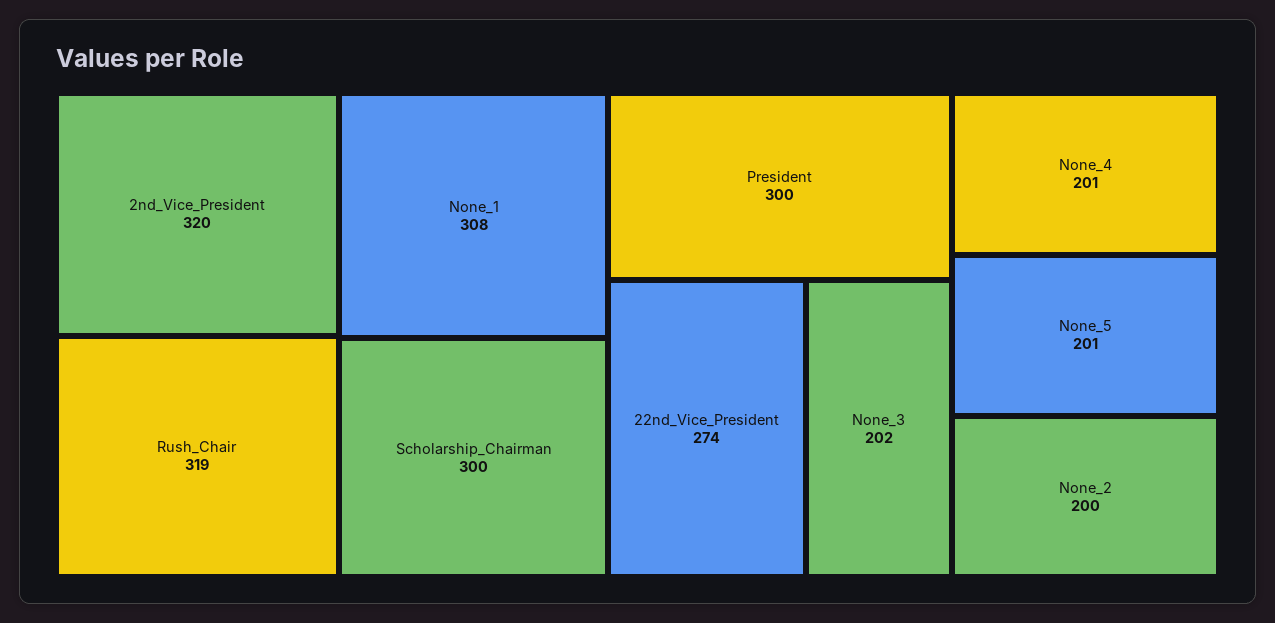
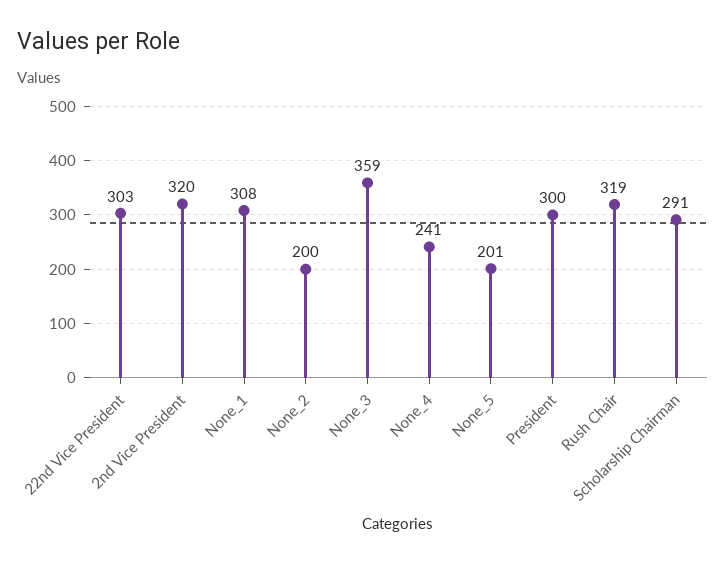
Scholarship_Chairman: 300 -> 291
22nd_Vice_President: 274 -> 303
None_3: 202 -> 359
None_4: 201 -> 241

